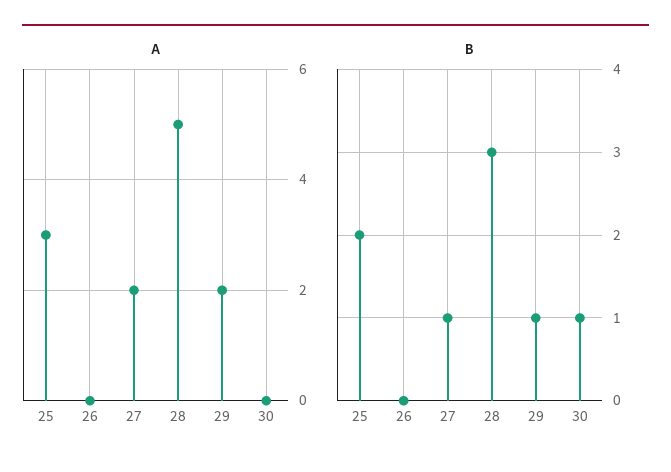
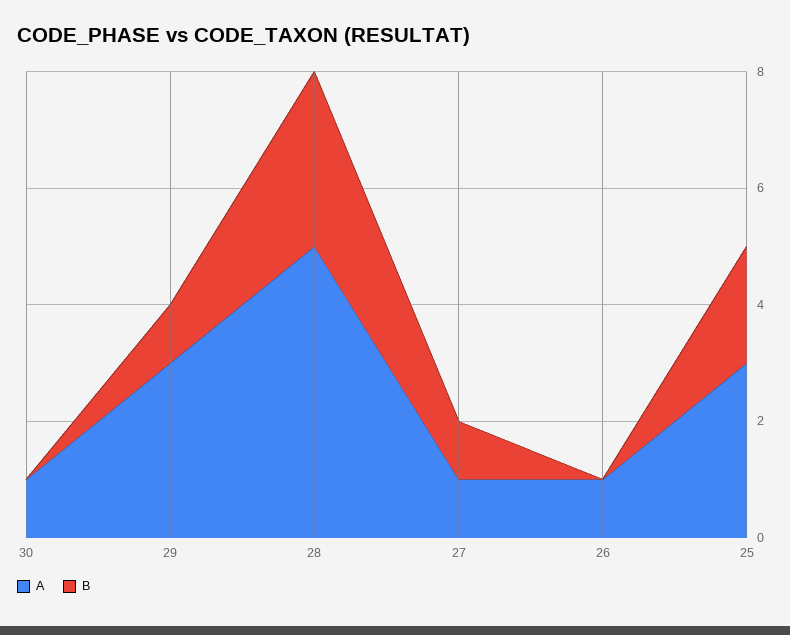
A, 26: 0 -> 1
A, 27: 2 -> 1
A, 29: 2 -> 3
A, 30: 0 -> 1
B, 30: 1 -> 0

